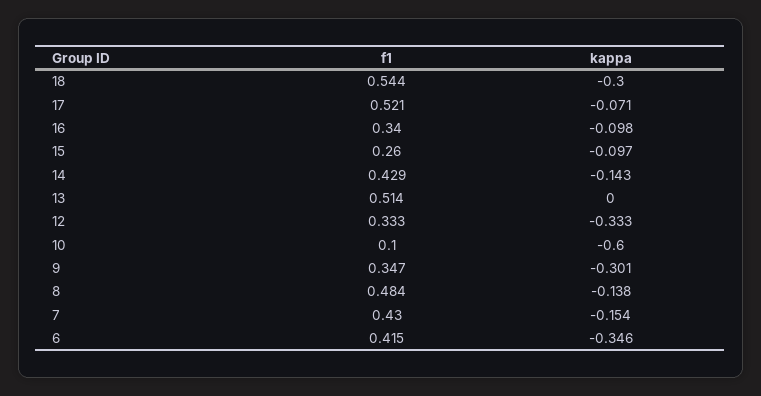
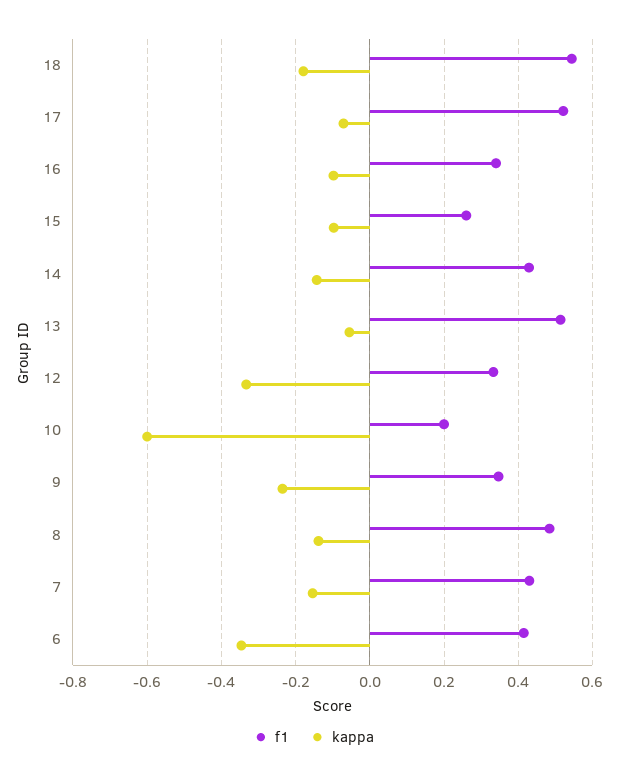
kappa, 18: -0.3 -> -0.18
kappa, 13: 0 -> -0.06
f1, 10: 0.1 -> 0.2
kappa, 9: -0.301 -> -0.24

